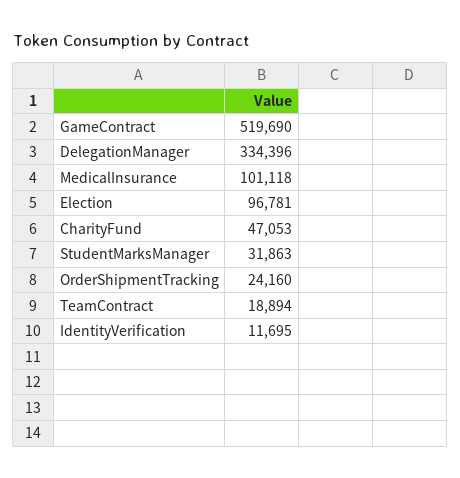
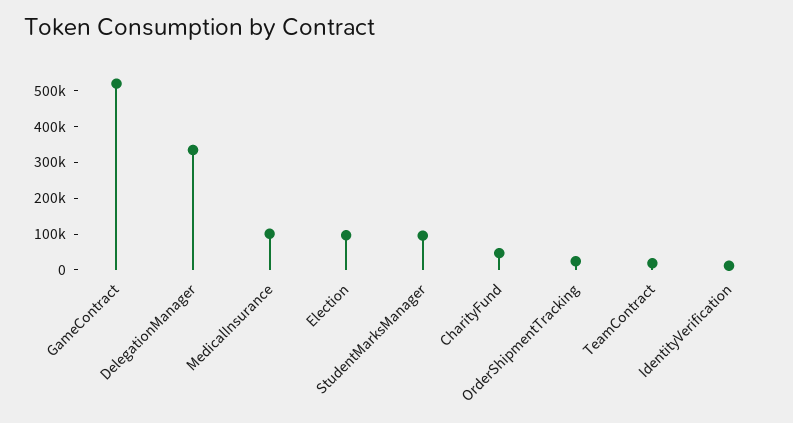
StudentMarksManager: 31863 -> 100000

